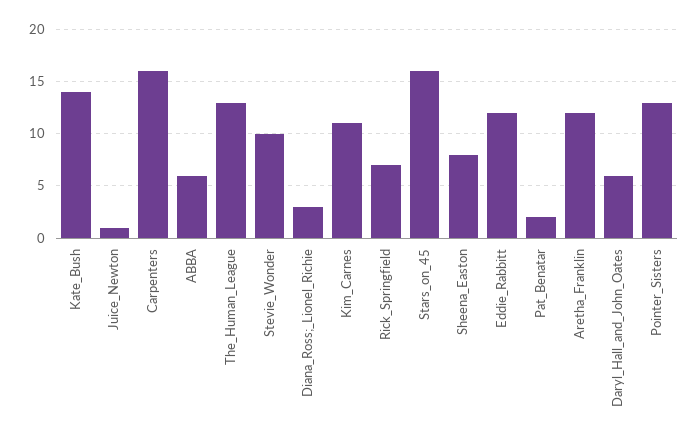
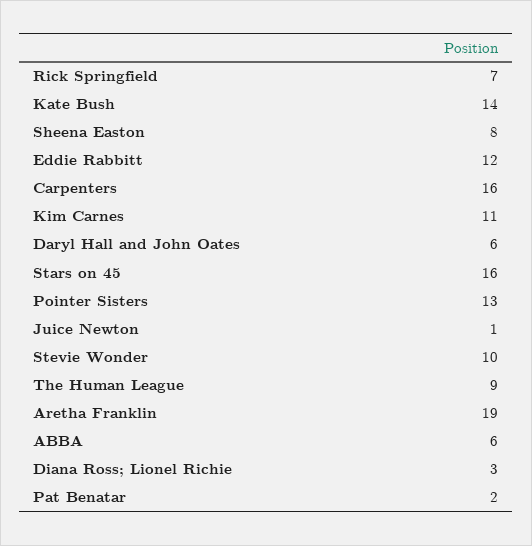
The_Human_League: 13 -> 9
Aretha_Franklin: 12 -> 19

